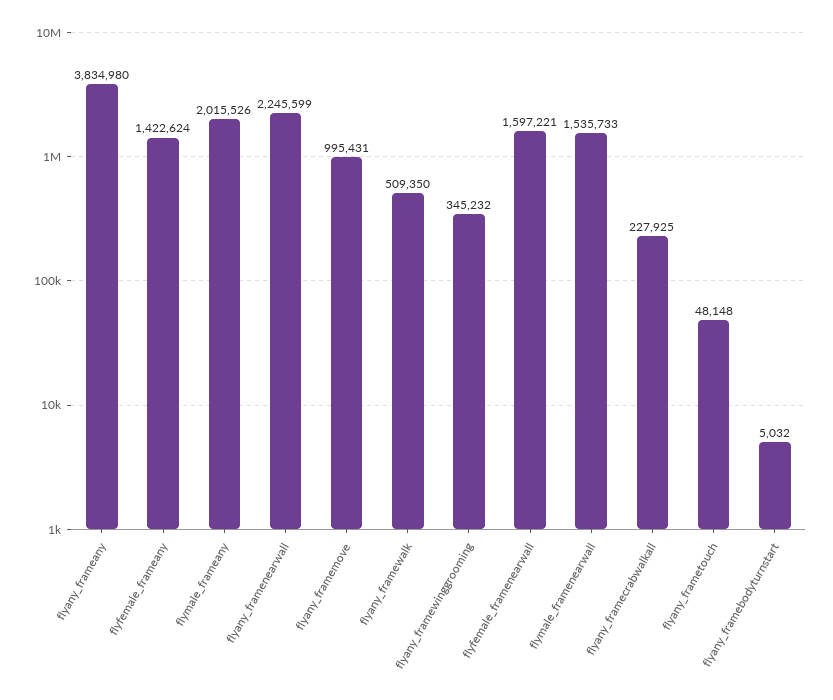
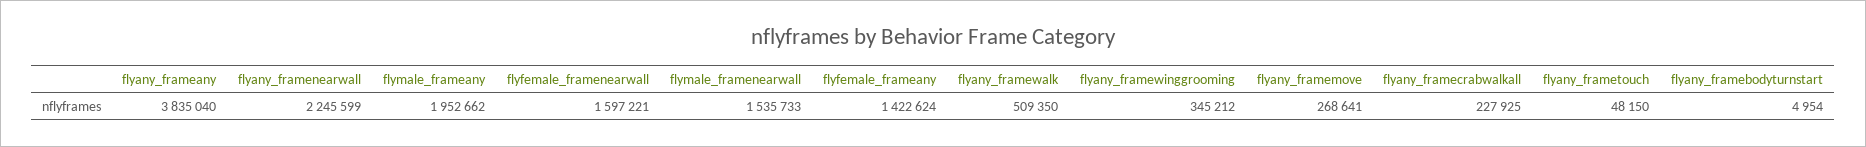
flyany_frameany: 3834980 -> 3835040
flymale_frameany: 2015526 -> 1952662
flyany_framemove: 995431 -> 268641
flyany_framewinggrooming: 345232 -> 345212
flyany_frametouch: 48148 -> 48150
flyany_framebodyturnstart: 5032 -> 4954

